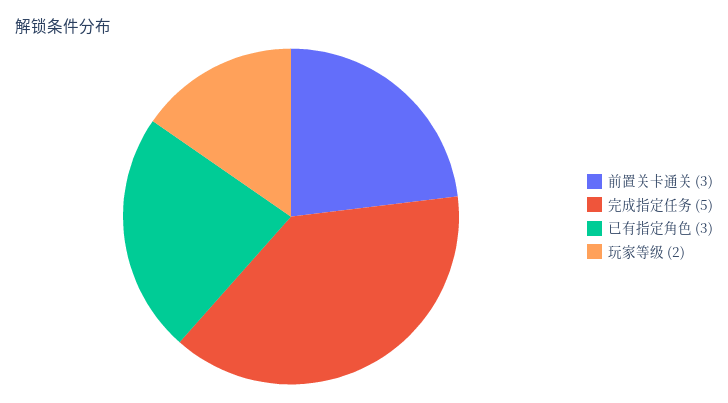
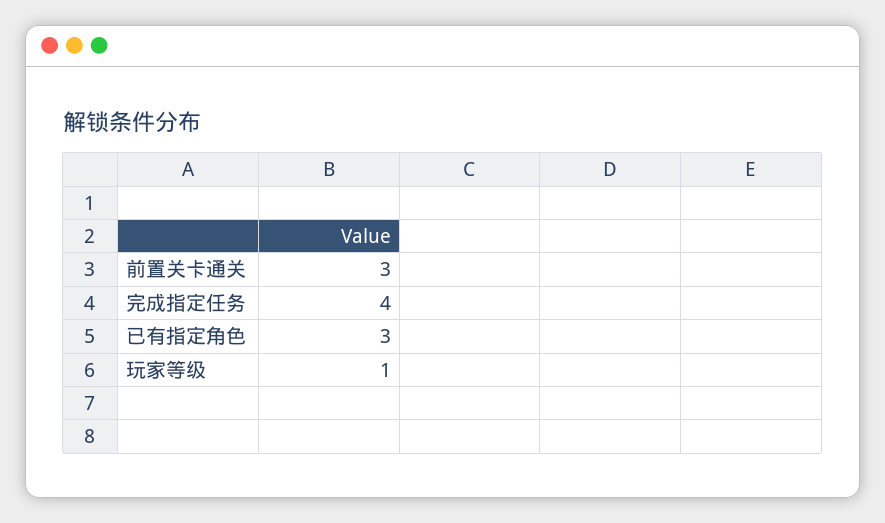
完成指定任务: 5 -> 4
玩家等级: 2 -> 1

